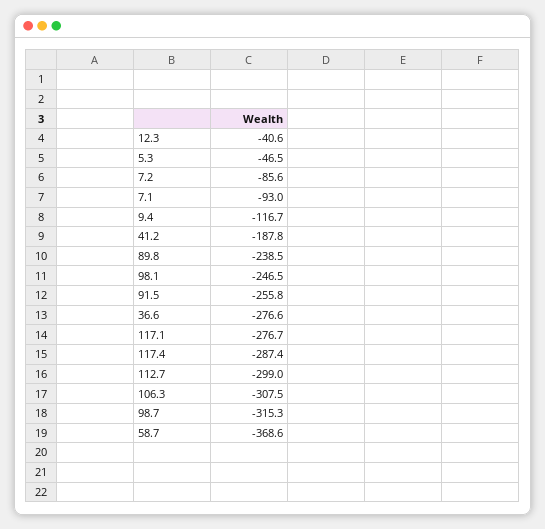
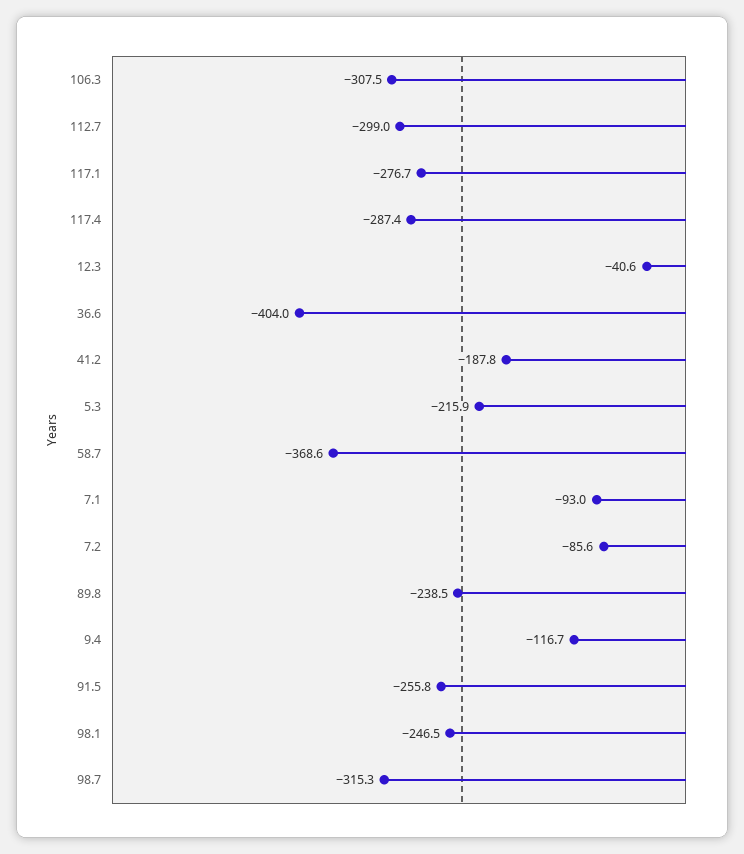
5.3: -46.5 -> -215.9
36.6: -276.6 -> -404

